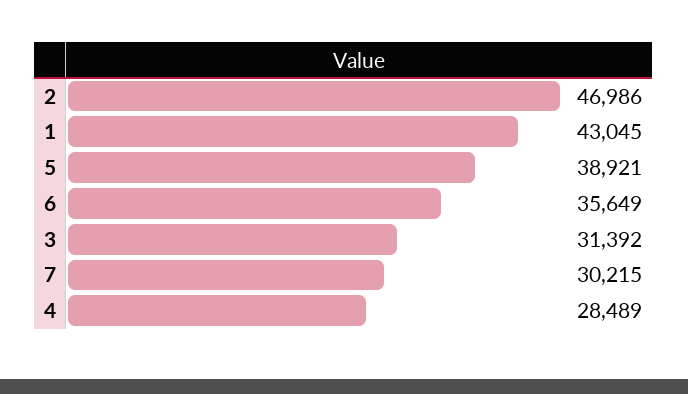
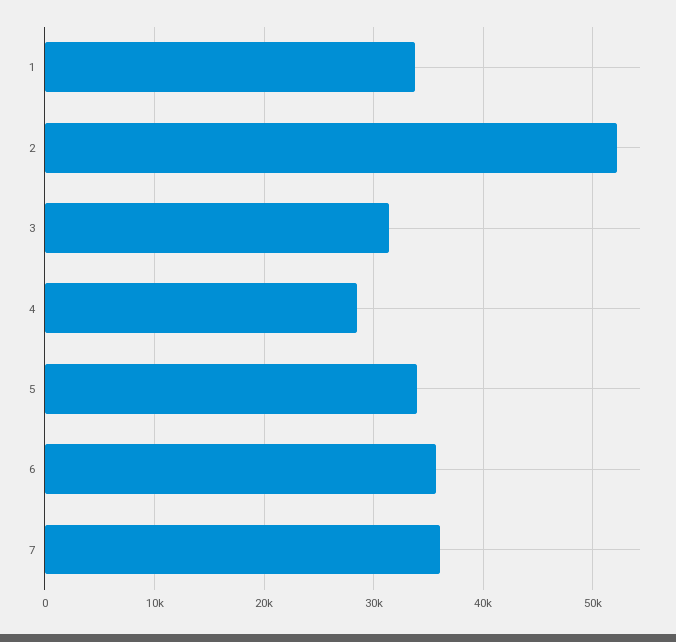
2: 46986 -> 52000
1: 43045 -> 34000
5: 38921 -> 34000
7: 30215 -> 36000

